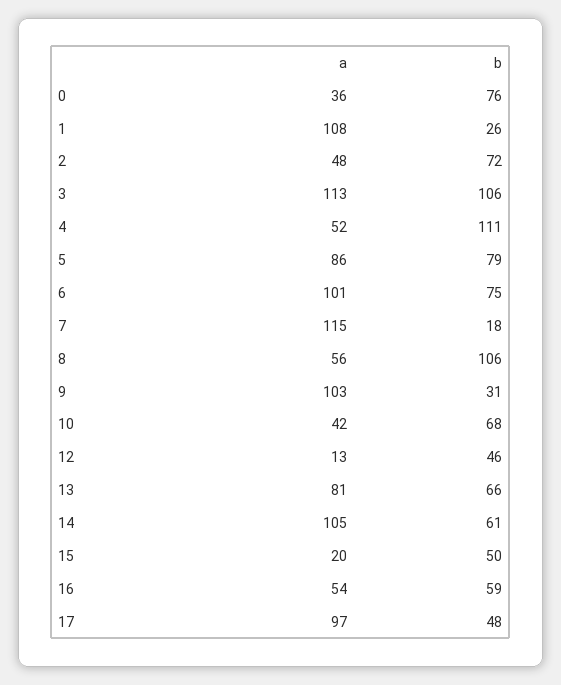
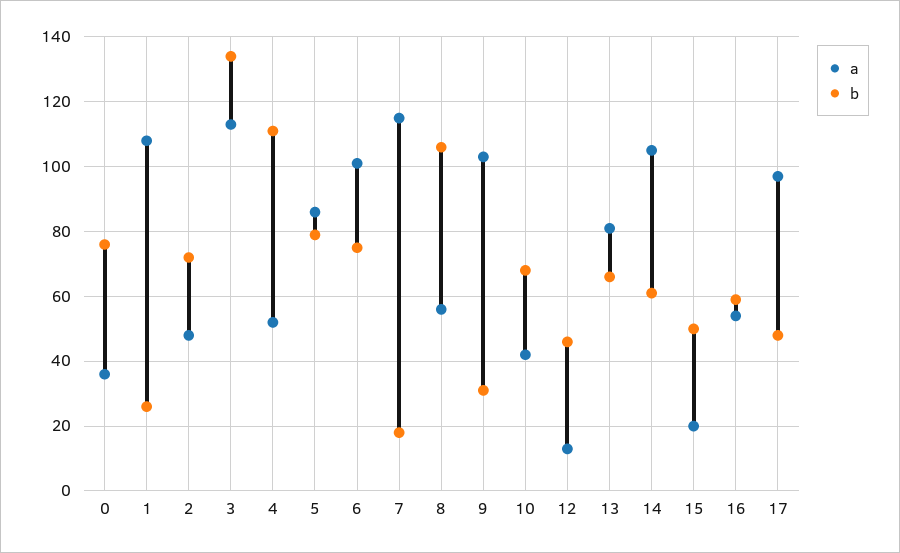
b, 3: 106 -> 135

